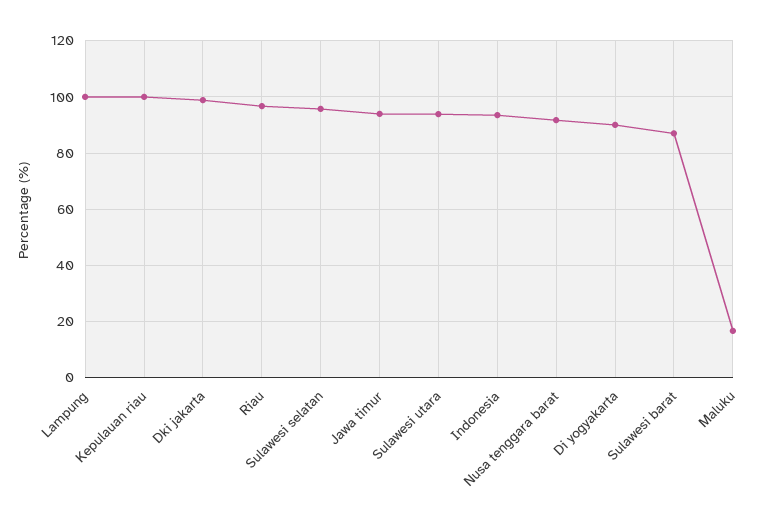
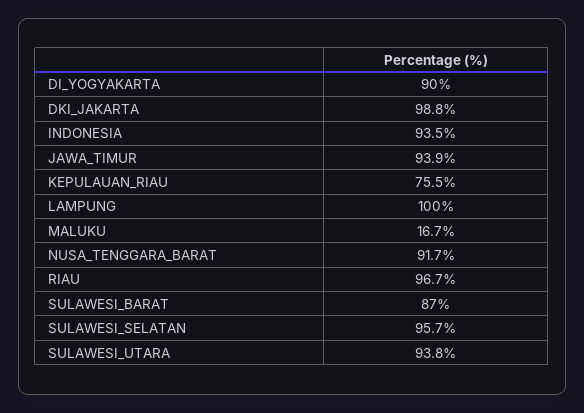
Kepulauan riau: 100 -> 75.5

